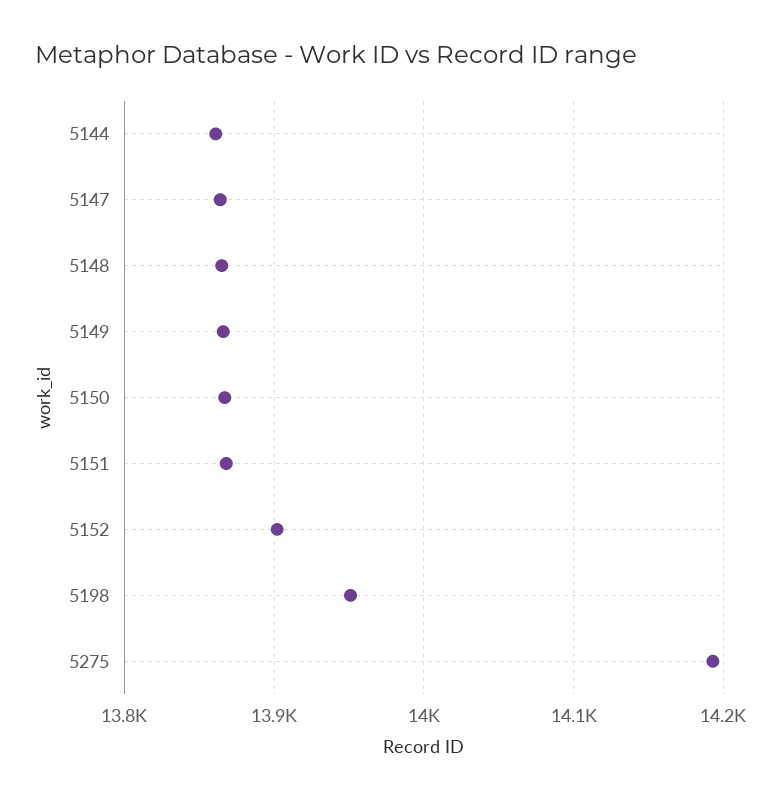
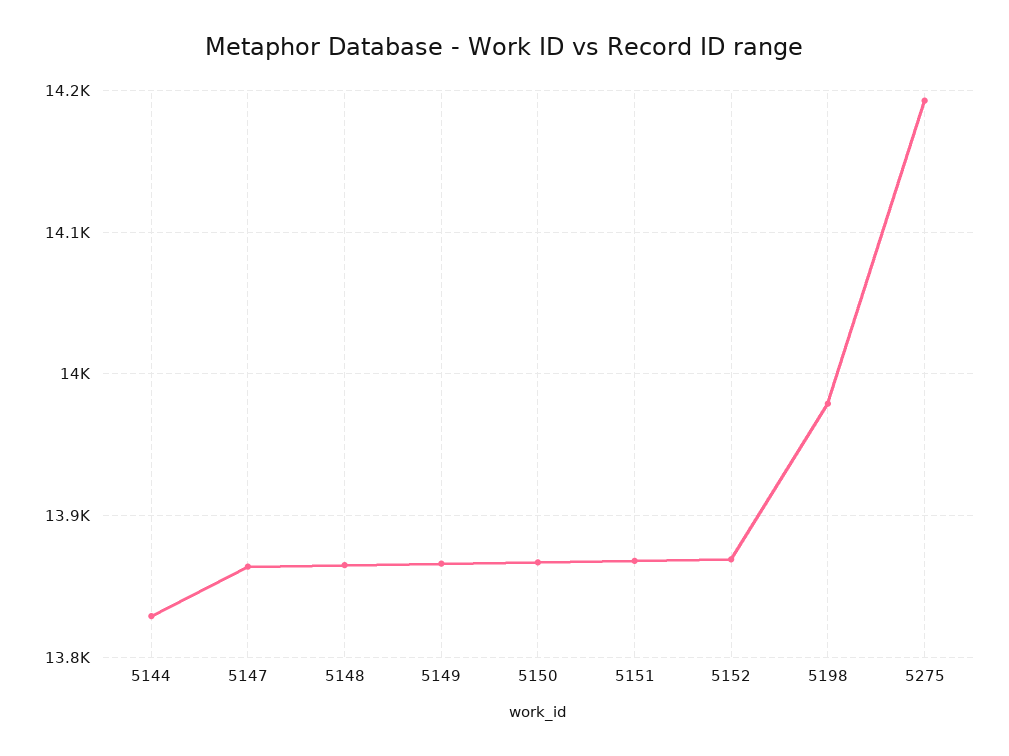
5144: 13860 -> 13830
5152: 13900 -> 13870
5198: 13950 -> 13980

